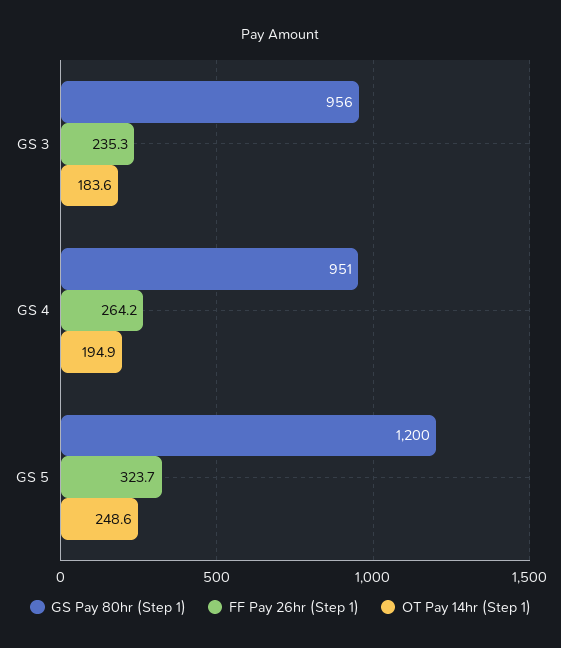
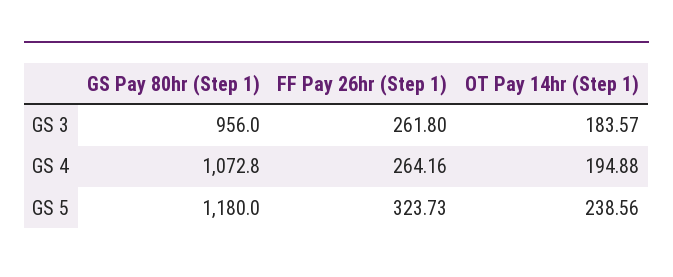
FF Pay 26hr (Step 1), GS 3: 235.3 -> 261.8
GS Pay 80hr (Step 1), GS 4: 951 -> 1072.8
GS Pay 80hr (Step 1), GS 5: 1200 -> 1180
OT Pay 14hr (Step 1), GS 5: 248.6 -> 238.56

